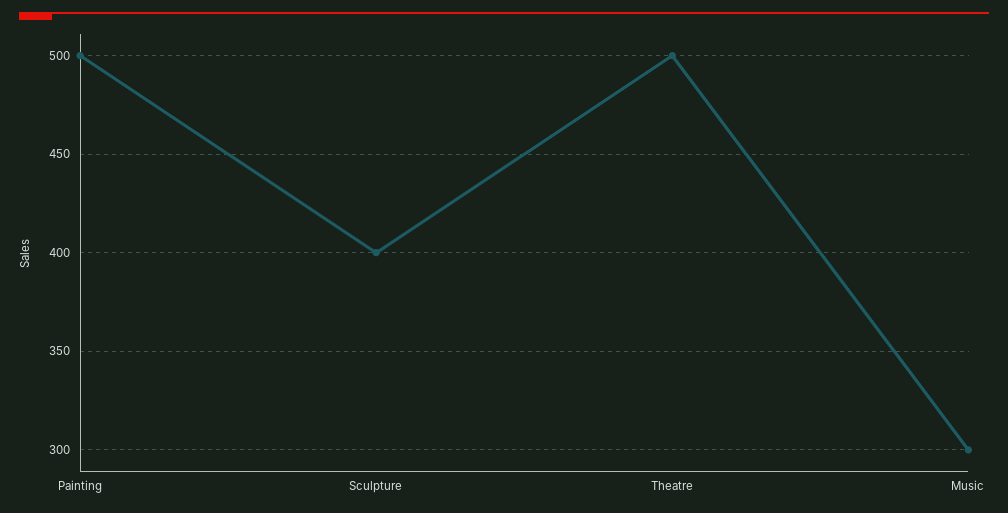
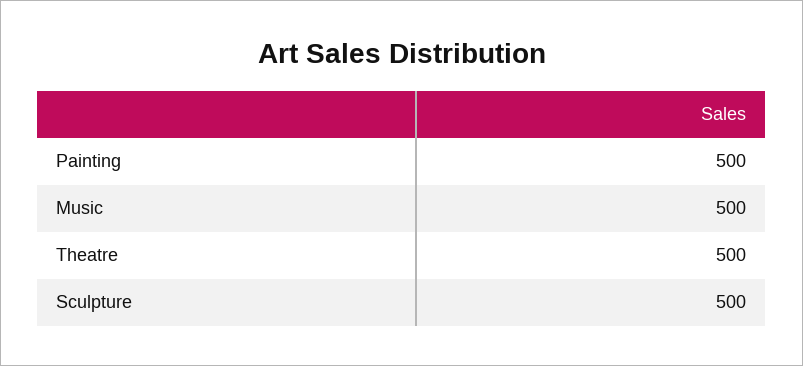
Sculpture: 400 -> 500
Music: 300 -> 500

